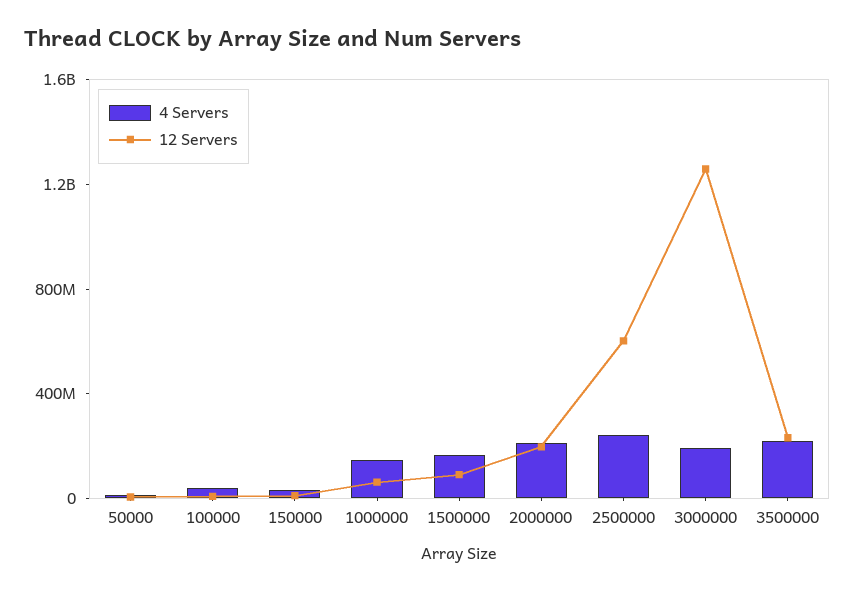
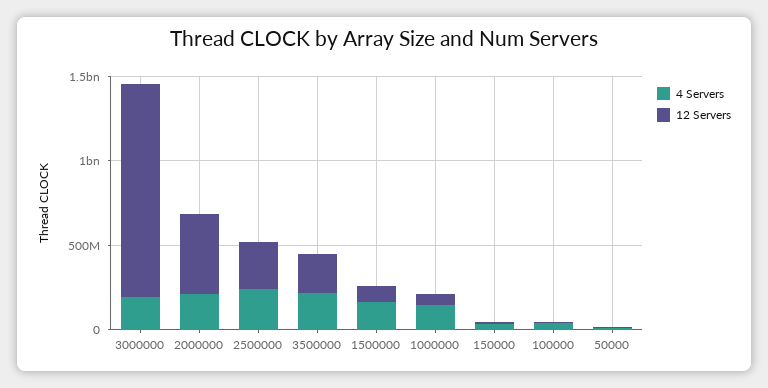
12 Servers, 2000000: 200000000 -> 500000000
12 Servers, 2500000: 600000000 -> 300000000

